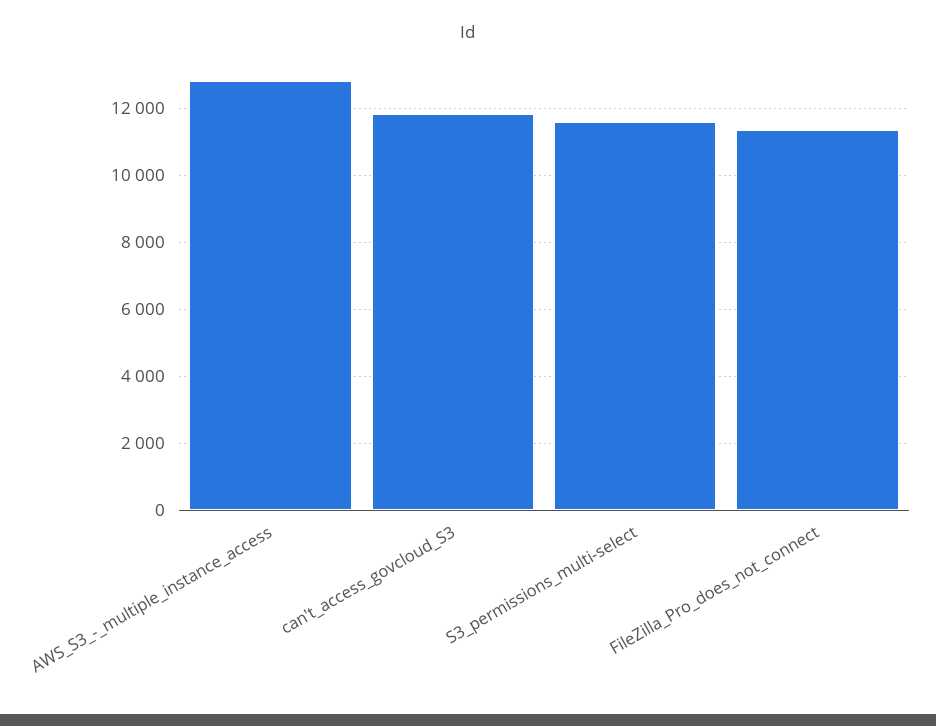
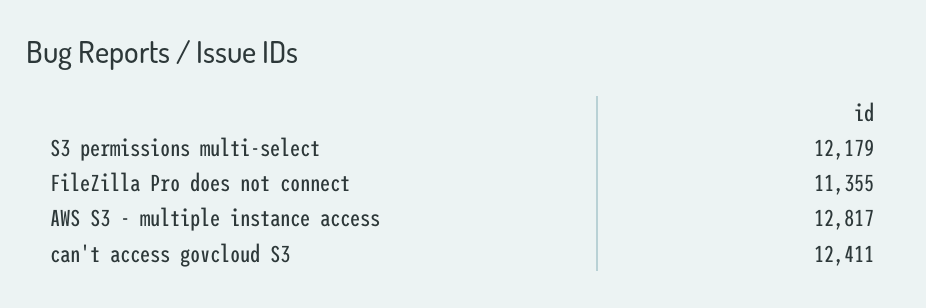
can't_access_govcloud_S3: 11800 -> 12411
S3_permissions_multi-select: 11600 -> 12179

